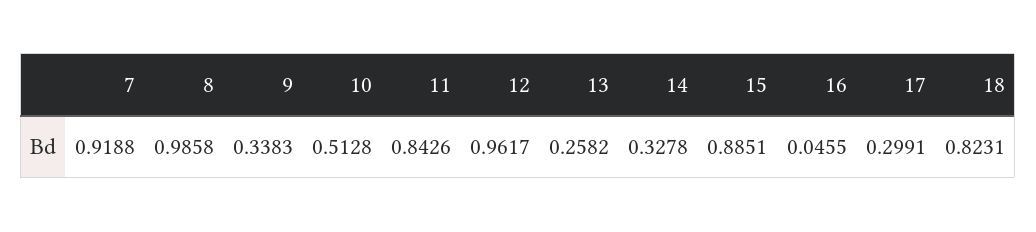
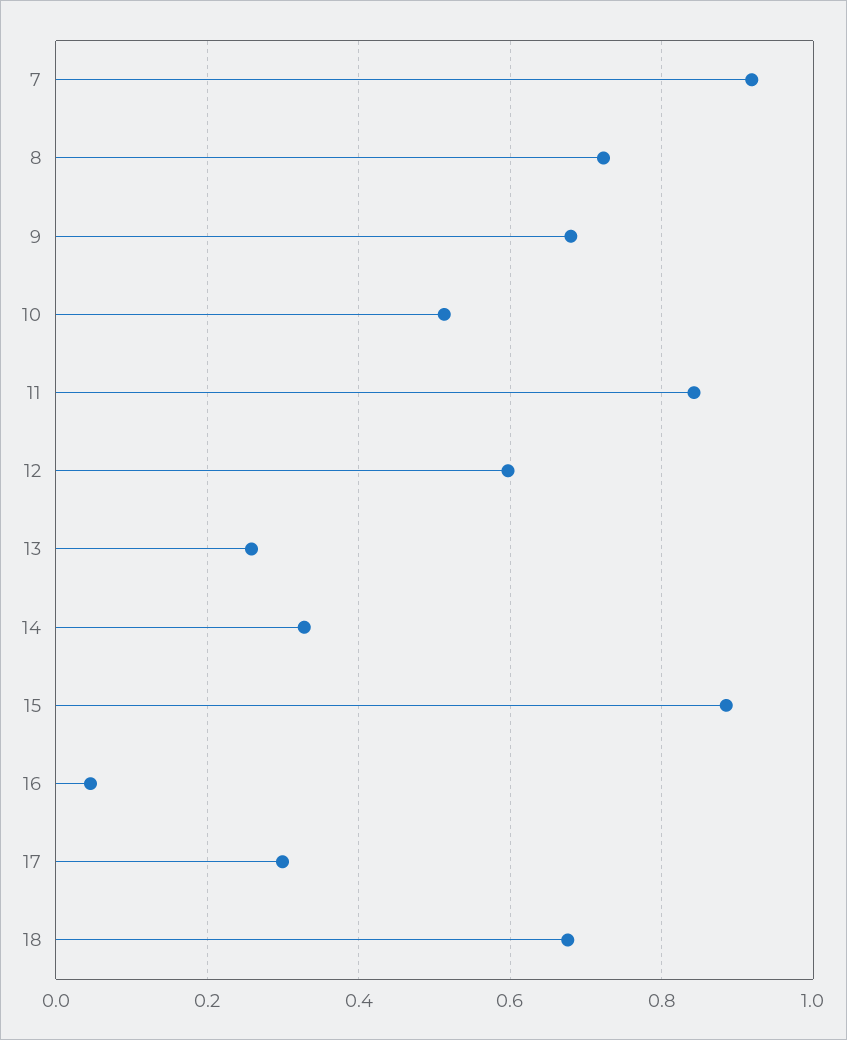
8: 0.9858 -> 0.72
9: 0.3383 -> 0.68
12: 0.9617 -> 0.6
18: 0.8231 -> 0.68

